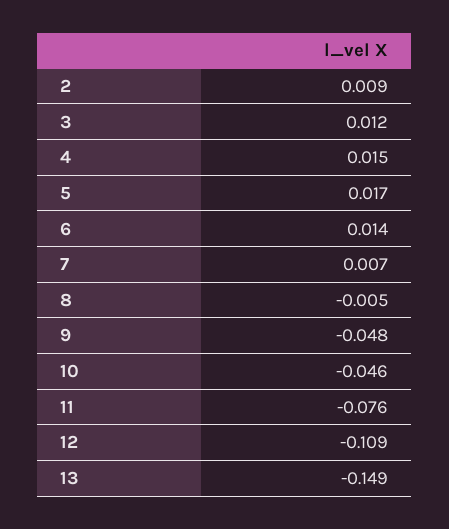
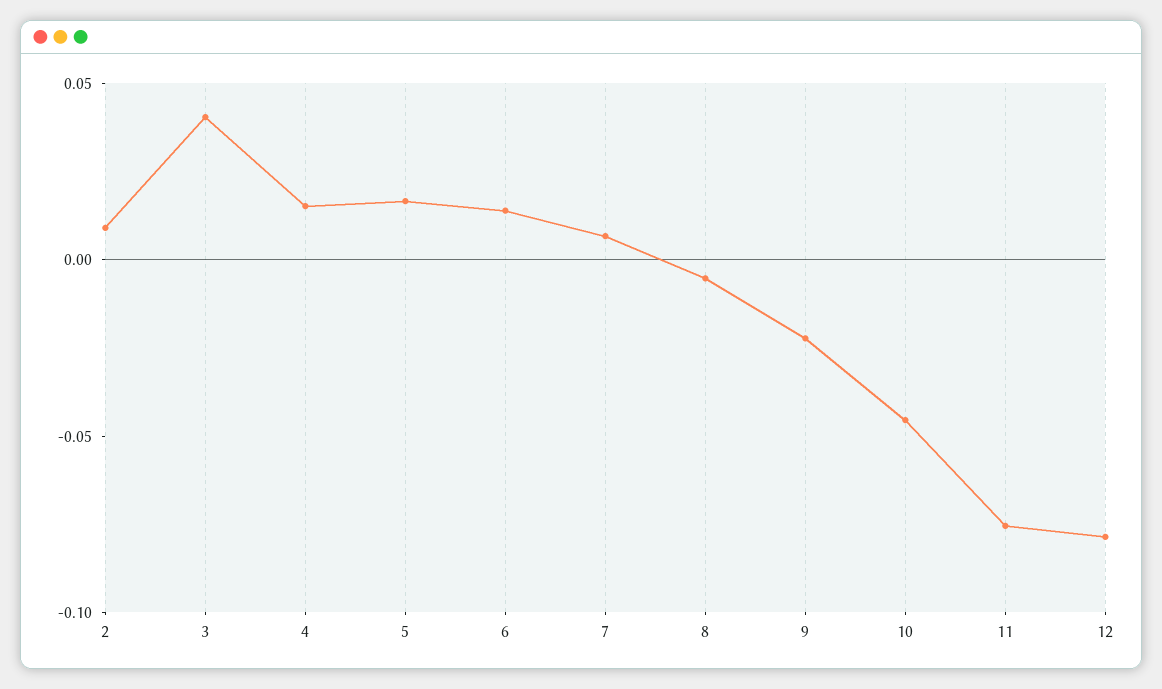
3: 0.012 -> 0.04
9: -0.048 -> -0.02
12: -0.109 -> -0.08
13: -0.149 -> none

